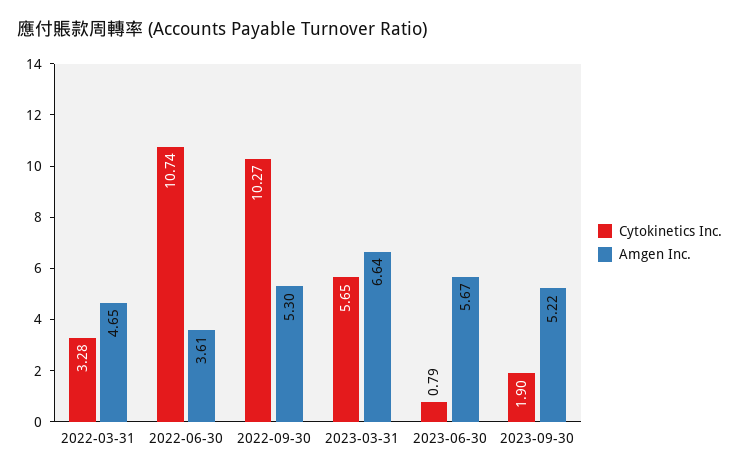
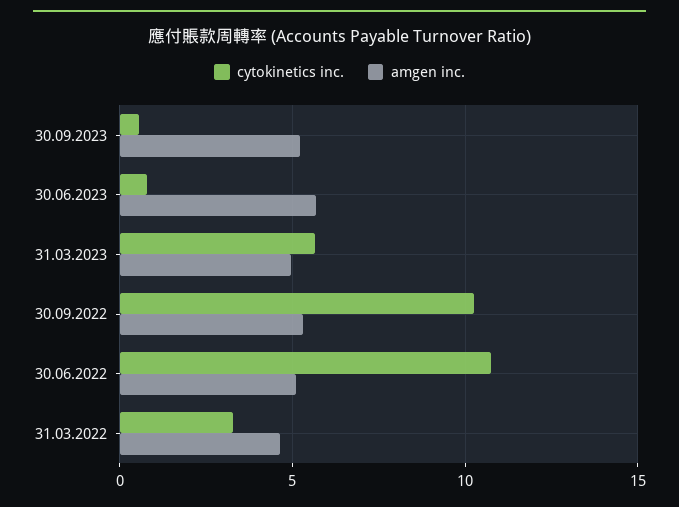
Amgen Inc., 2022-06-30: 3.61 -> 5
Amgen Inc., 2023-03-31: 6.64 -> 5
Cytokinetics Inc., 2023-09-30: 1.9 -> 0.5

